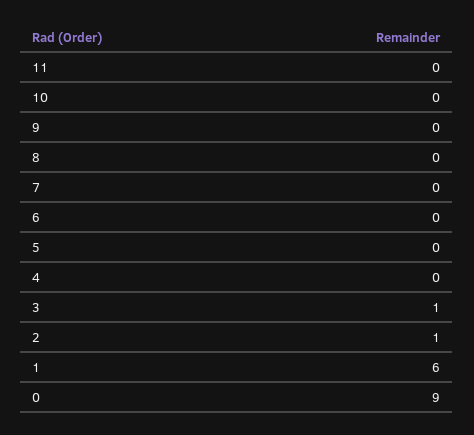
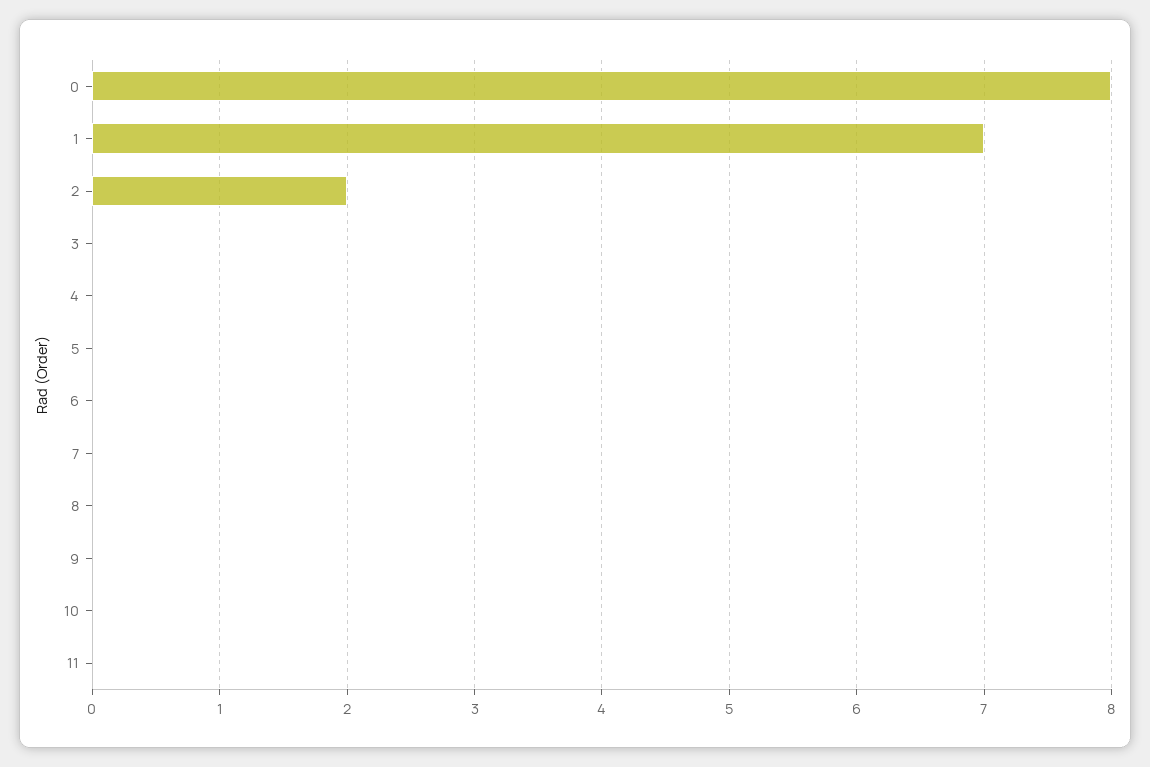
3: 1 -> 0
2: 1 -> 2
1: 6 -> 7
0: 9 -> 8

